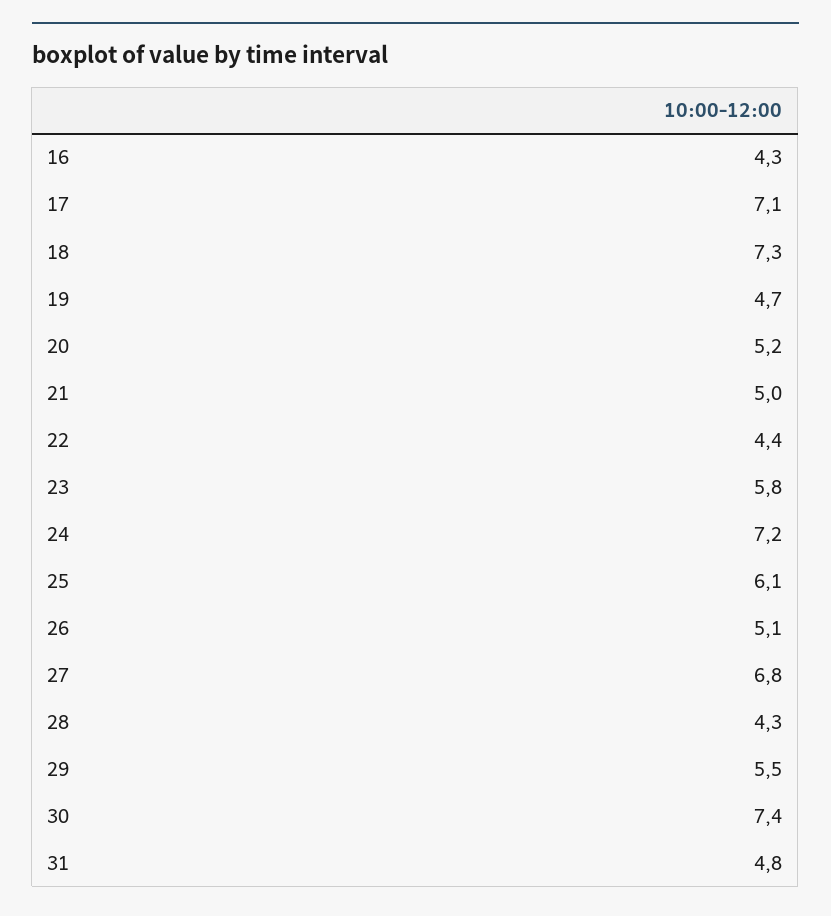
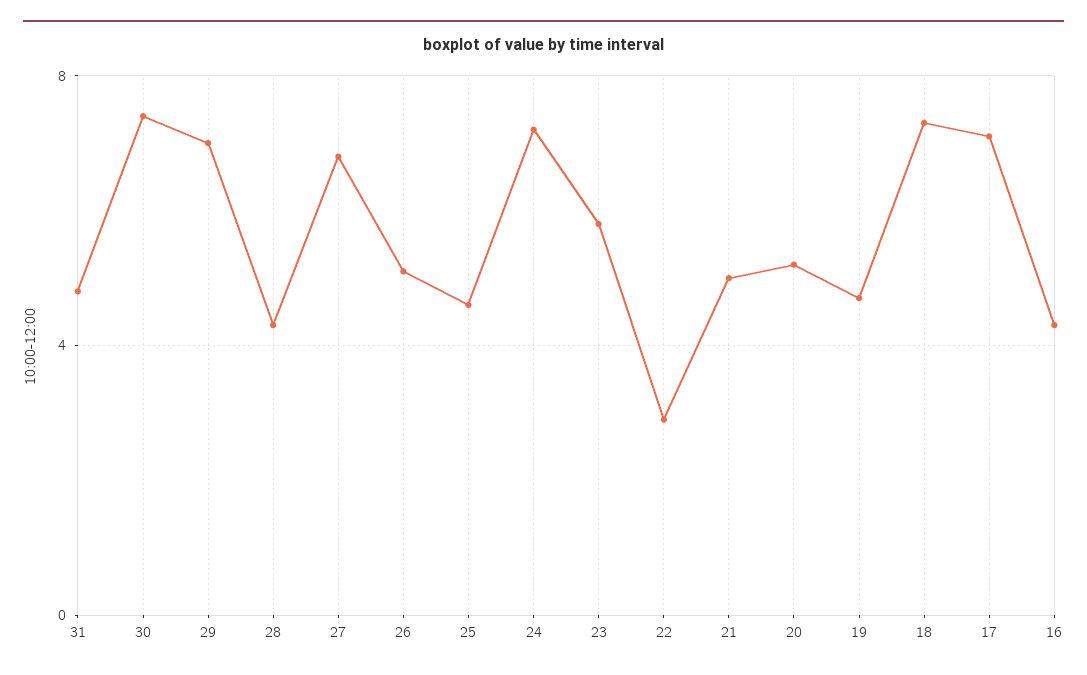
22: 4.4 -> 3
25: 6.1 -> 4.5
29: 5.5 -> 7

